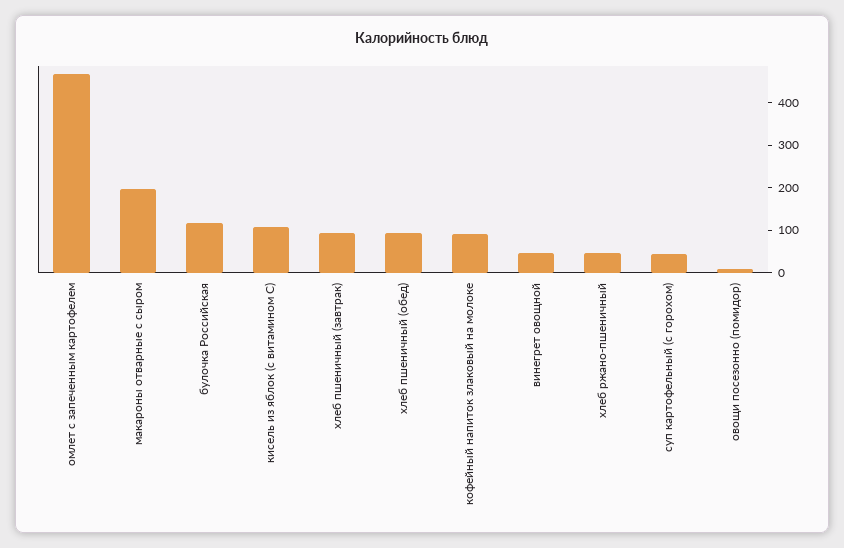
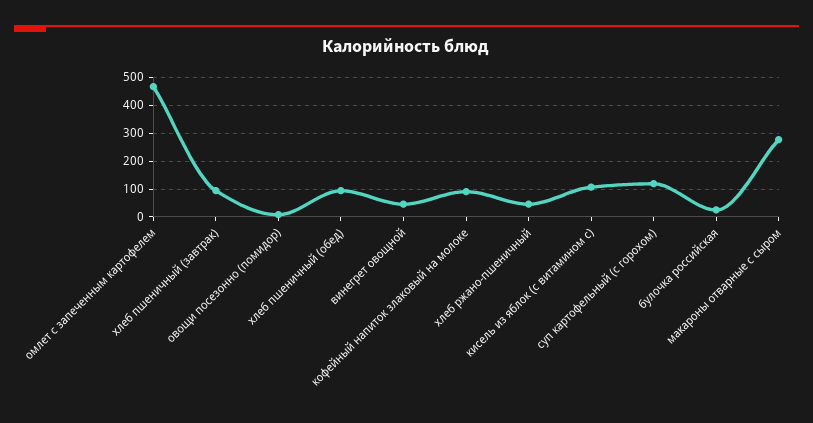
макароны отварные с сыром: 200 -> 275
булочка Российская: 120 -> 25
суп картофельный (с горохом): 40 -> 125

